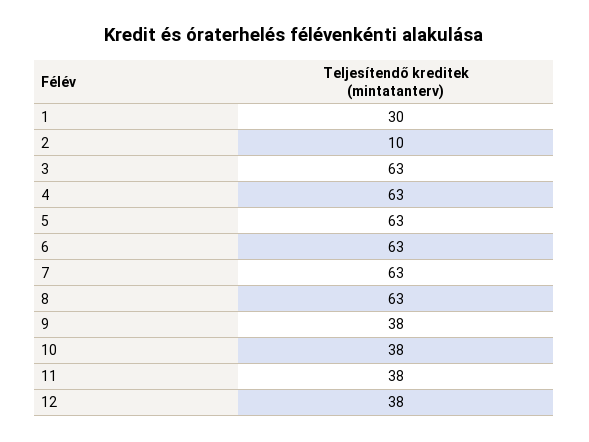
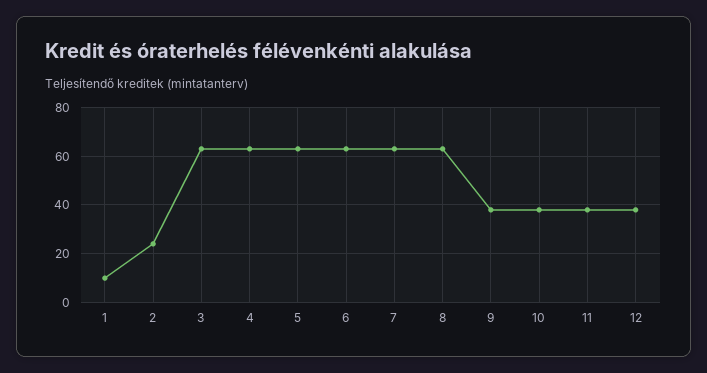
1: 30 -> 10
2: 10 -> 25

